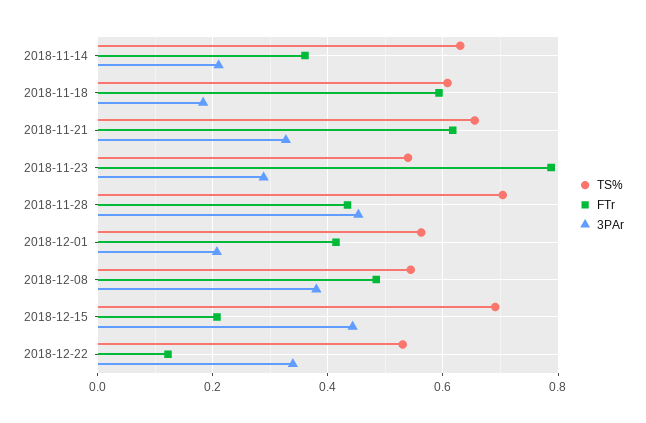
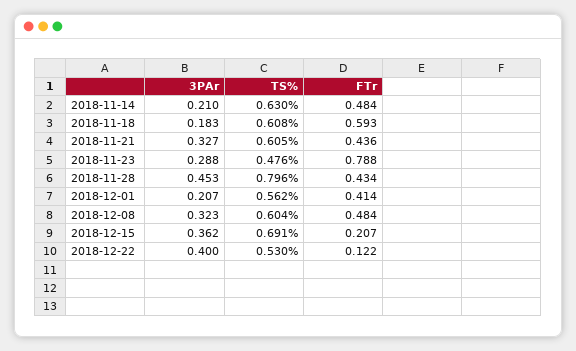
FTr, 2018-11-14: 0.36 -> 0.484
TS%, 2018-11-21: 0.66 -> 0.605
FTr, 2018-11-21: 0.62 -> 0.436
TS%, 2018-11-23: 0.54 -> 0.476
TS%, 2018-11-28: 0.7 -> 0.796
TS%, 2018-12-08: 0.54 -> 0.604
3PAr, 2018-12-08: 0.38 -> 0.323
3PAr, 2018-12-15: 0.44 -> 0.362
3PAr, 2018-12-22: 0.34 -> 0.4

